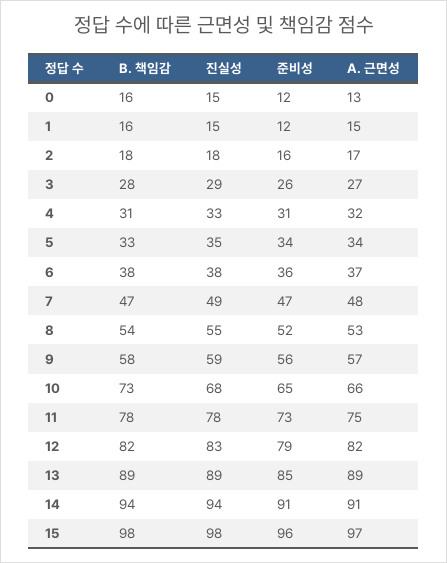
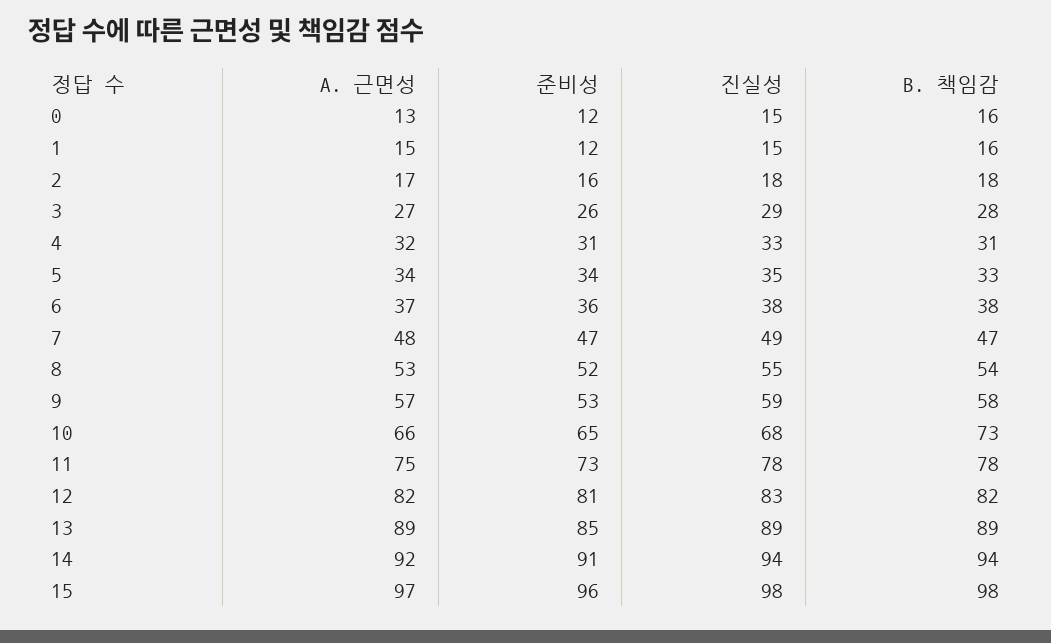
준비성, 9: 56 -> 53
준비성, 12: 79 -> 81
A. 근면성, 14: 91 -> 92

